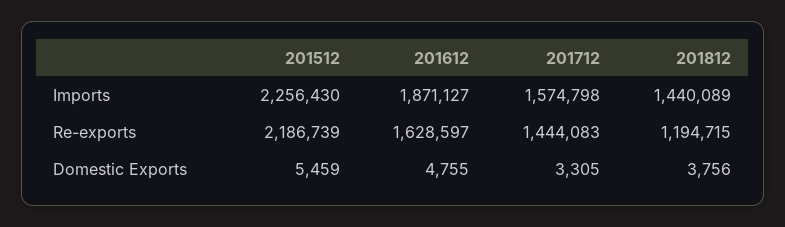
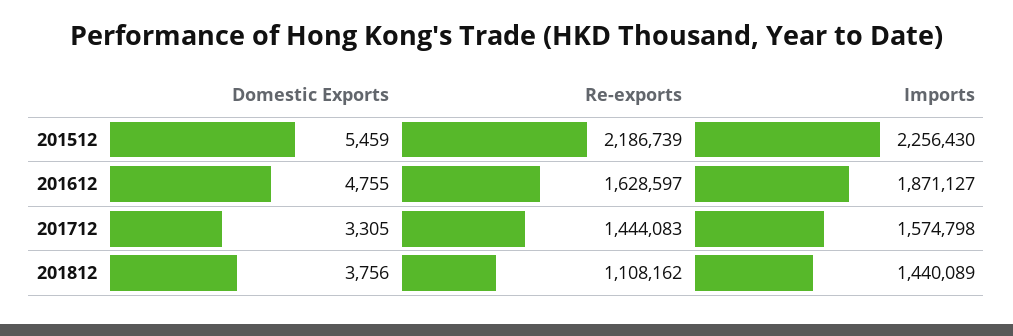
201812, Re-exports: 1194715 -> 1108162

